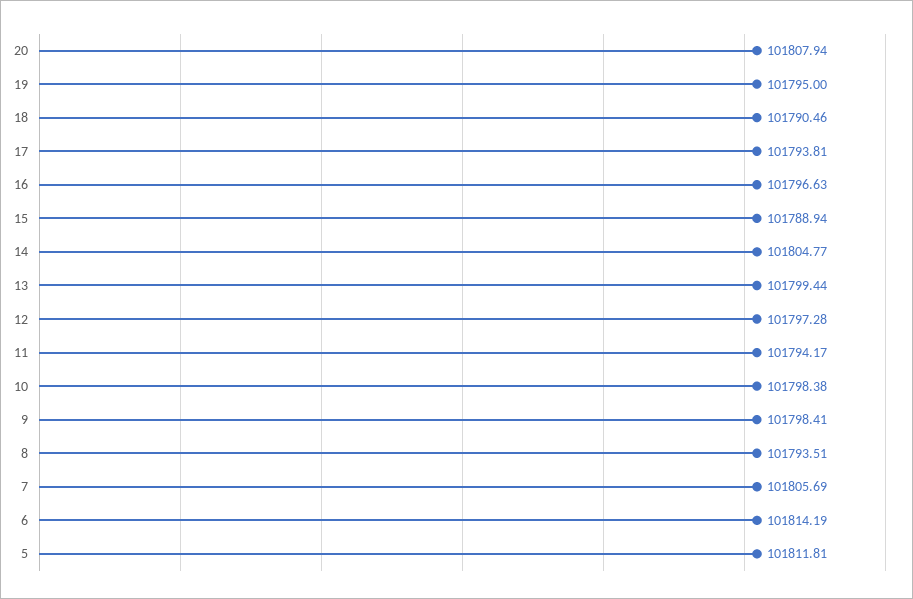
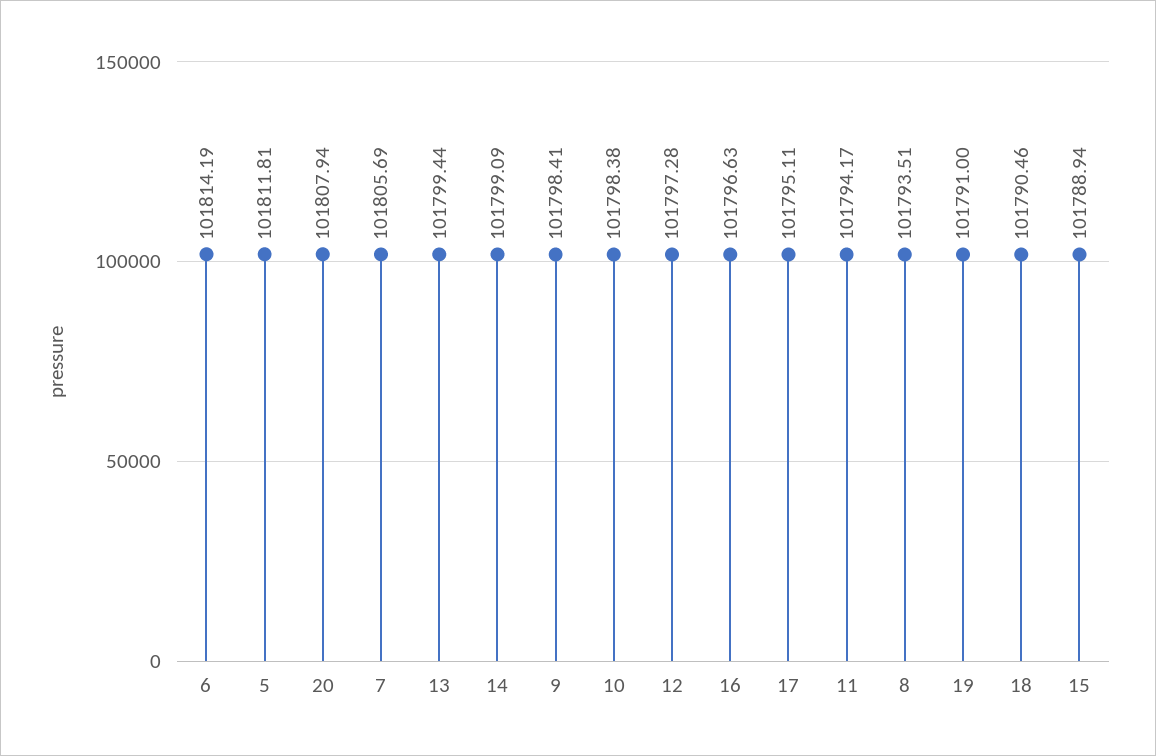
19: 101795 -> 101791
17: 101793.81 -> 101795.11
14: 101804.77 -> 101799.09

